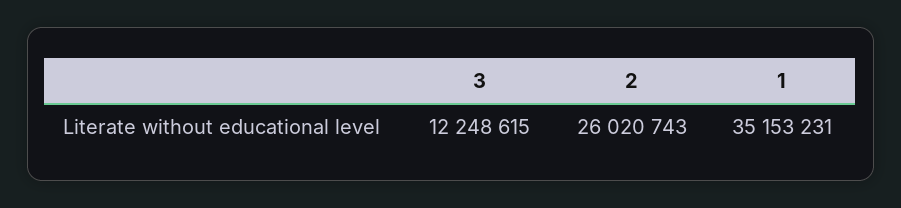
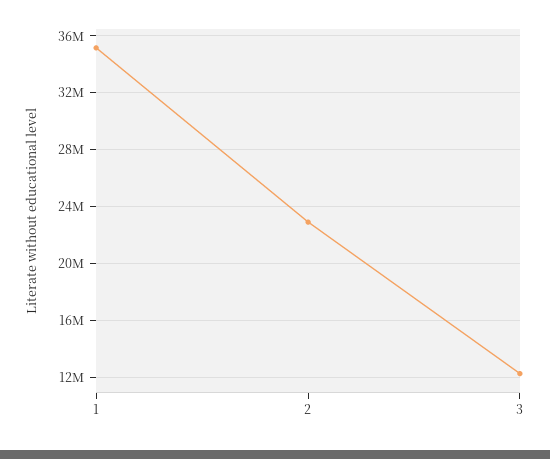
2: 26020743 -> 23000000

